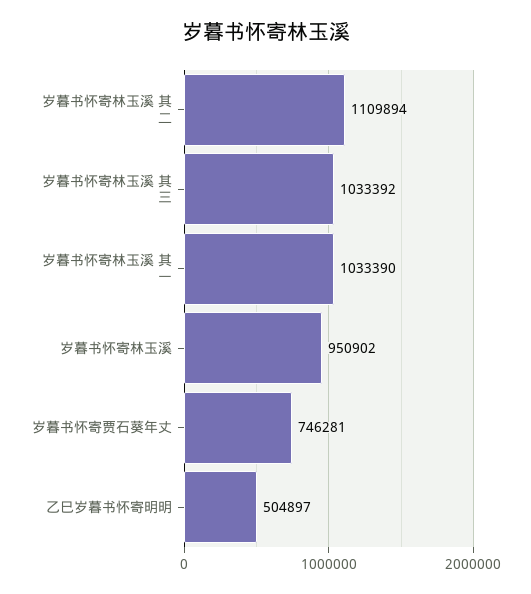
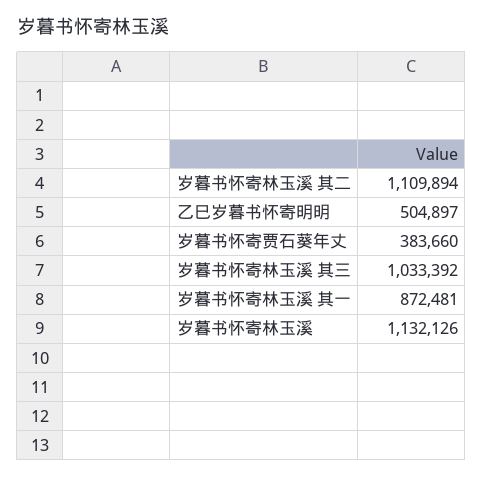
岁暮书怀寄林玉溪 其一: 1033390 -> 872481
岁暮书怀寄林玉溪: 950902 -> 1132126
岁暮书怀寄贾石葵年丈: 746281 -> 383660

